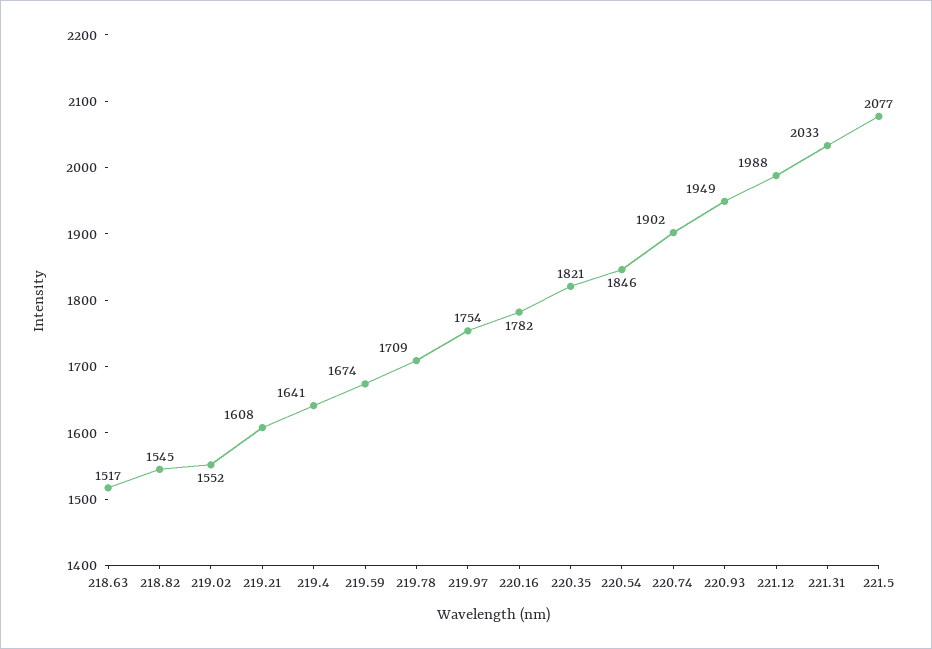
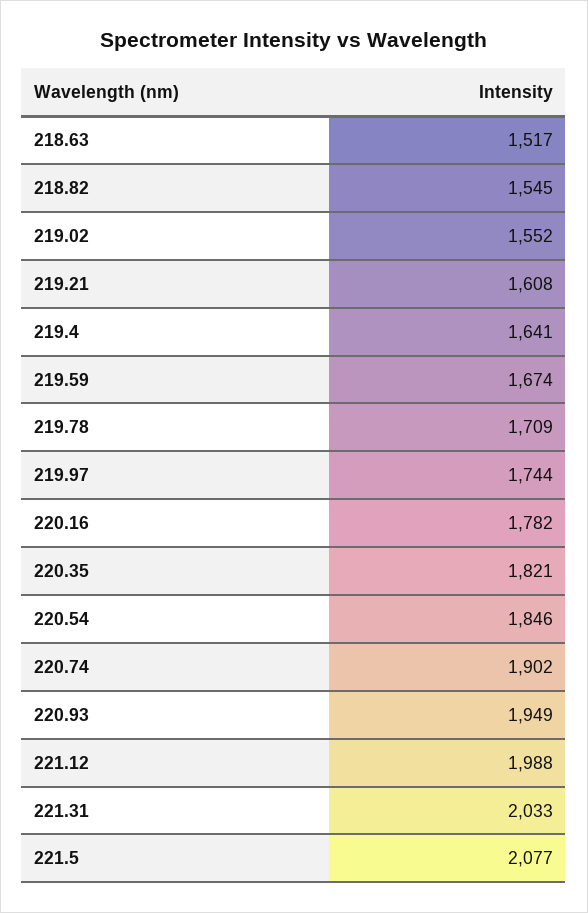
219.97: 1754 -> 1744

